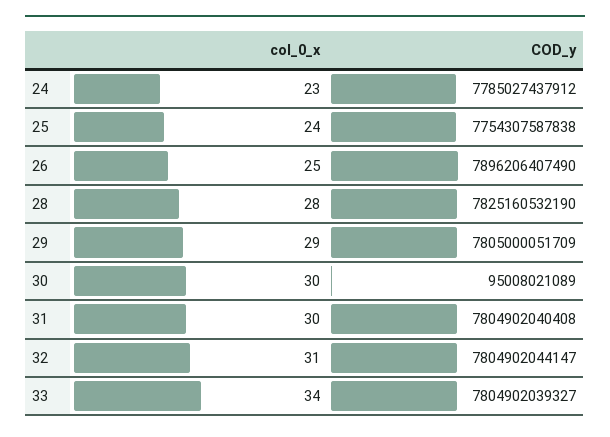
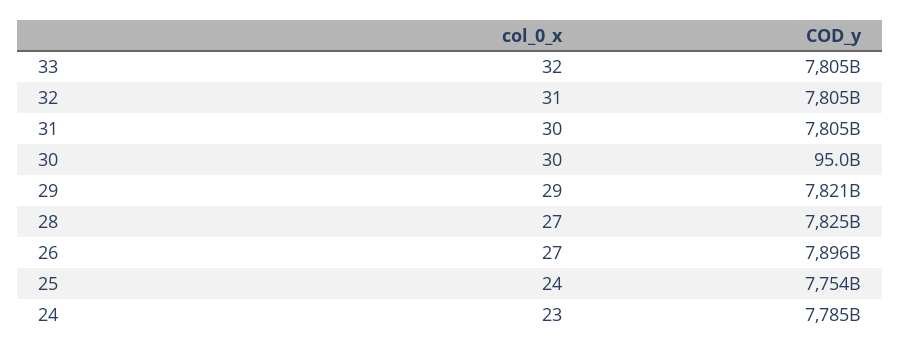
col_0_x, 26: 25 -> 27
col_0_x, 28: 28 -> 27
COD_y, 29: 7805000051709 -> 7821000000000
col_0_x, 33: 34 -> 32

